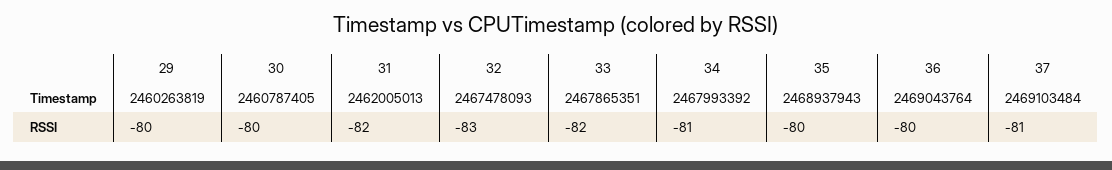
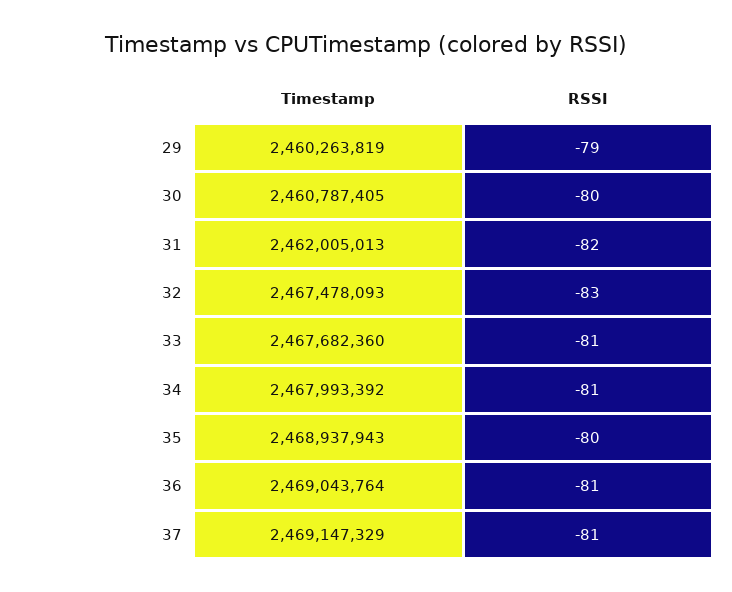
33, Timestamp: 2467865351 -> 2467682360
37, Timestamp: 2469103484 -> 2469147329
29, RSSI: -80 -> -79
33, RSSI: -82 -> -81
36, RSSI: -80 -> -81

